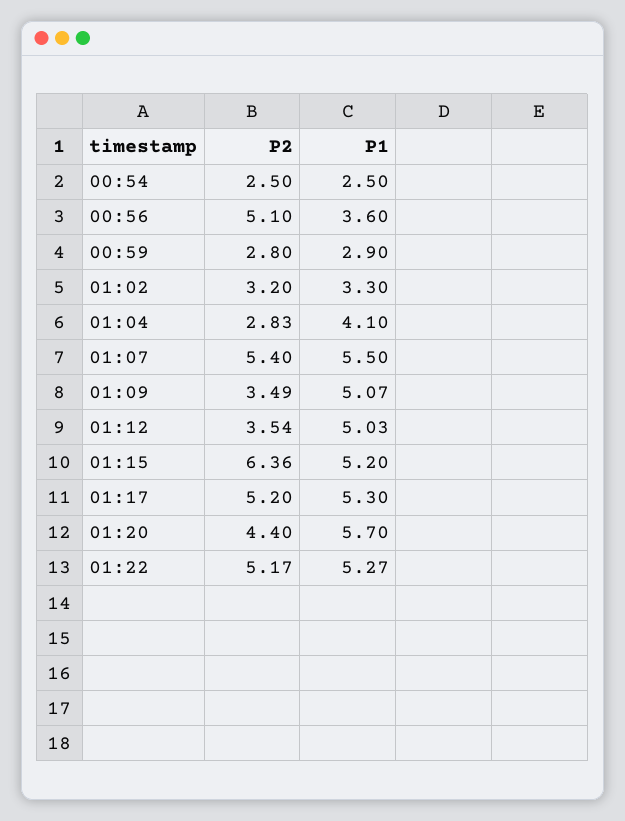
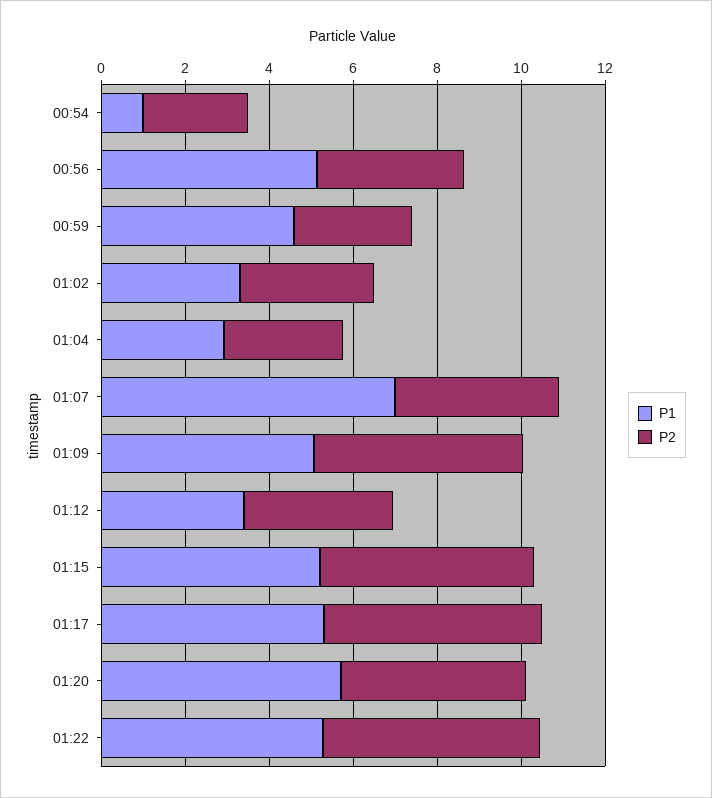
P1, 00:54: 2.5 -> 1
P2, 00:56: 5.1 -> 3.5
P1, 00:56: 3.6 -> 5
P1, 00:59: 2.9 -> 4.5
P1, 01:04: 4.1 -> 3
P2, 01:07: 5.4 -> 4
P1, 01:07: 5.5 -> 7
P2, 01:09: 3.49 -> 5
P1, 01:12: 5.03 -> 3.5
P2, 01:15: 6.36 -> 5

